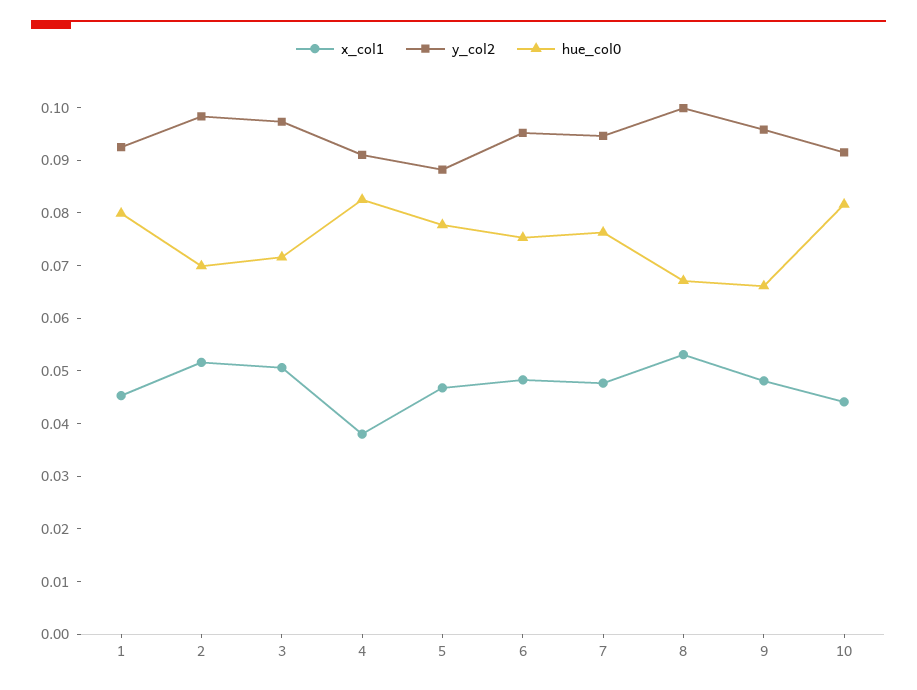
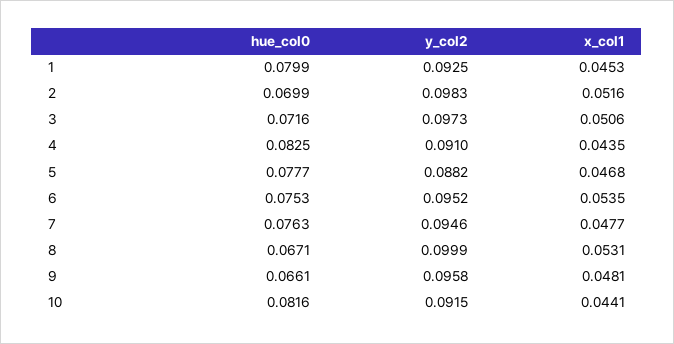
x_col1, 4: 0.038 -> 0.0435
x_col1, 6: 0.048 -> 0.0535

